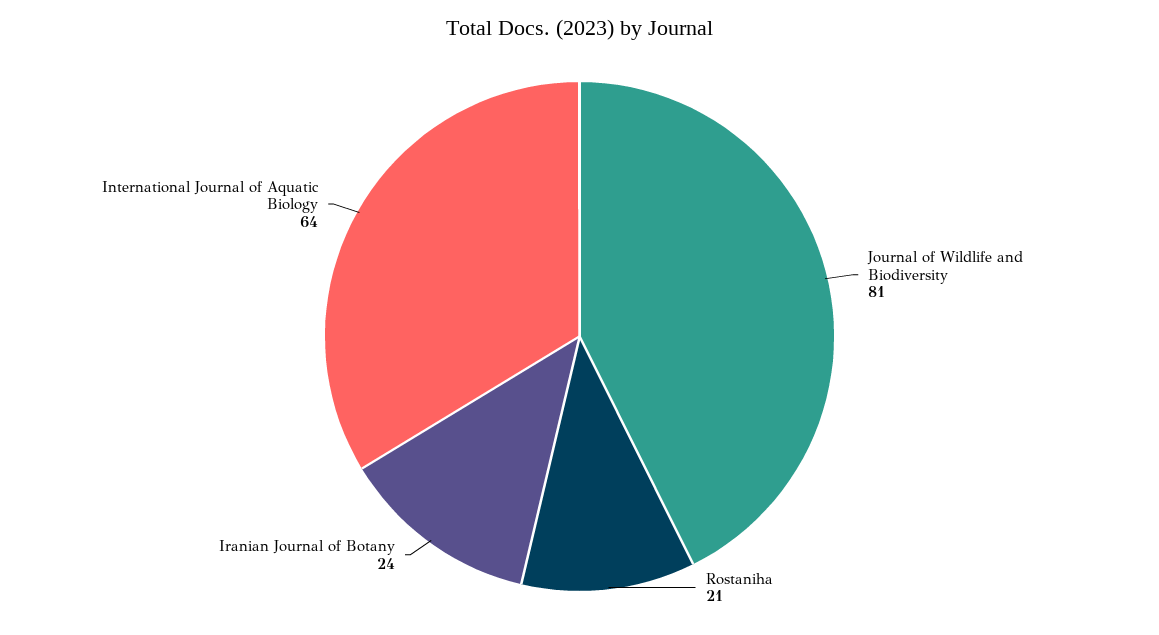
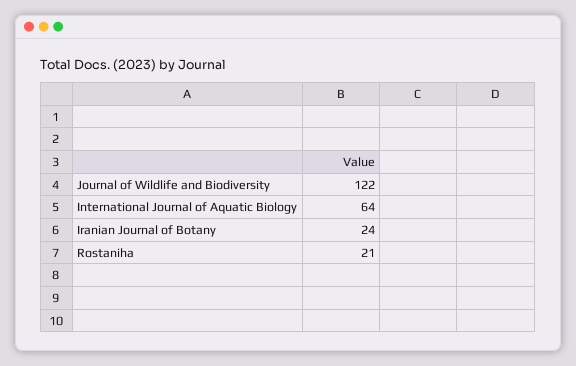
Journal of Wildlife and Biodiversity: 81 -> 122

